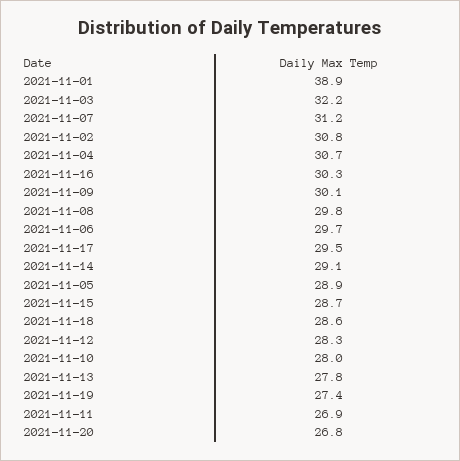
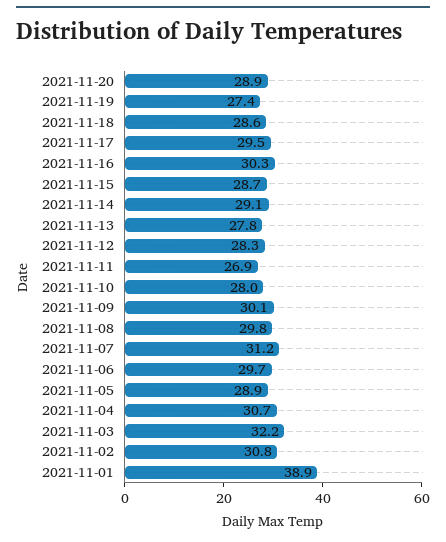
2021-11-20: 26.8 -> 28.9

